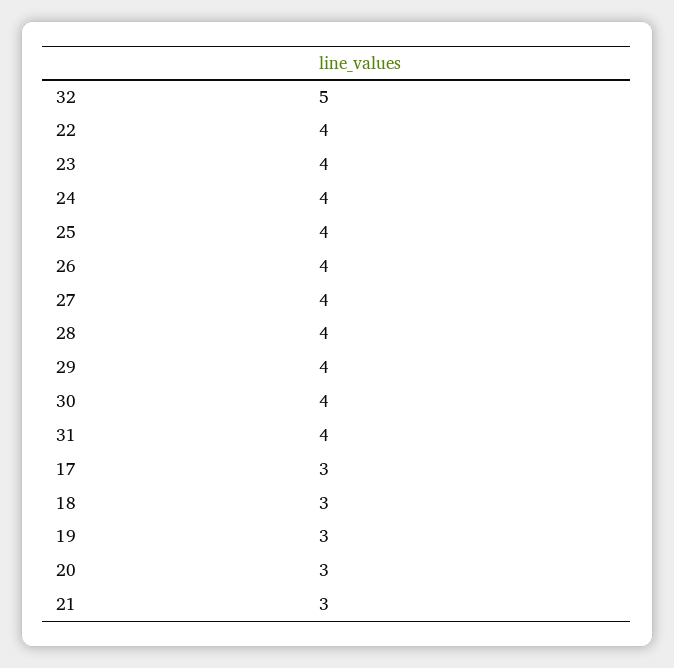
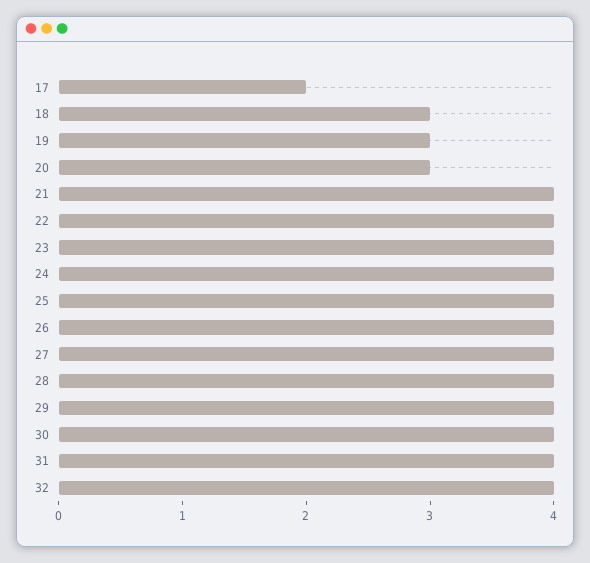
32: 5 -> 4
17: 3 -> 2
21: 3 -> 4

